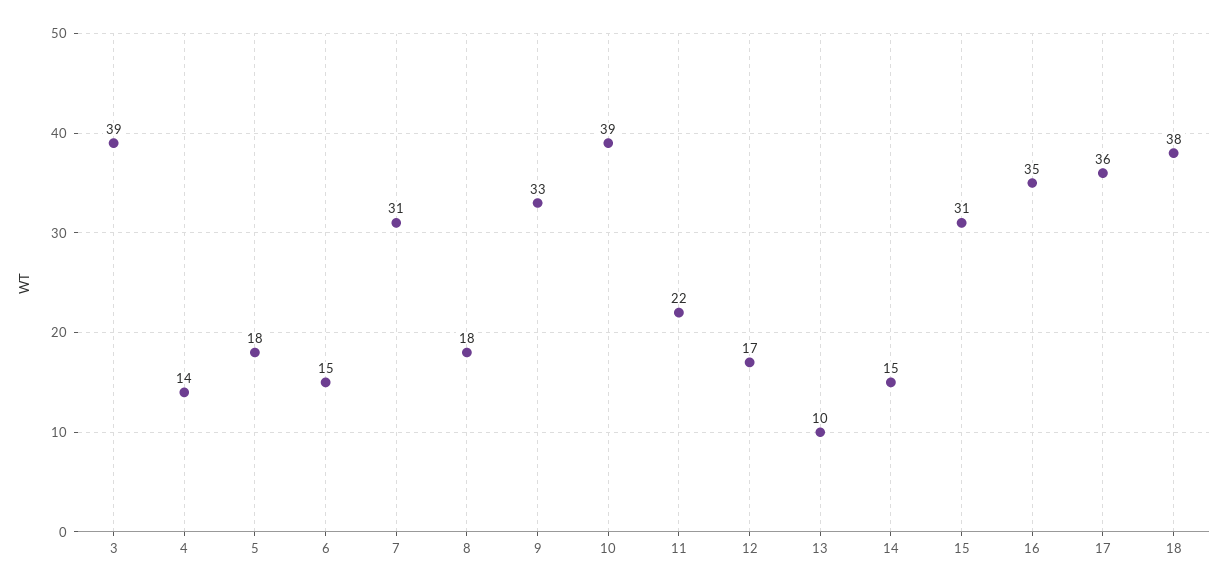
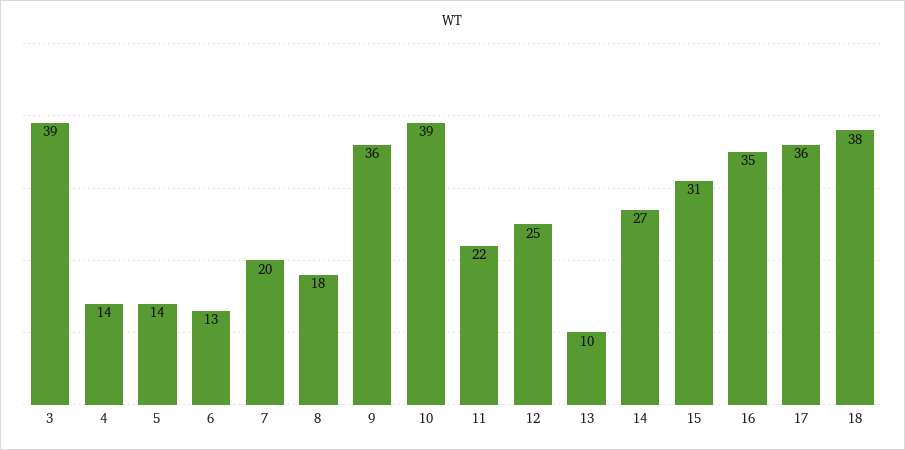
5: 18 -> 14
6: 15 -> 13
7: 31 -> 20
9: 33 -> 36
12: 17 -> 25
14: 15 -> 27

